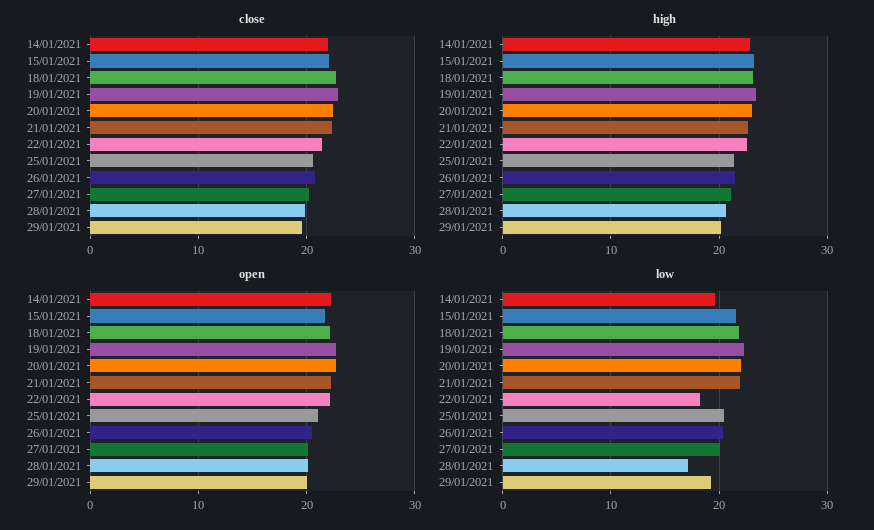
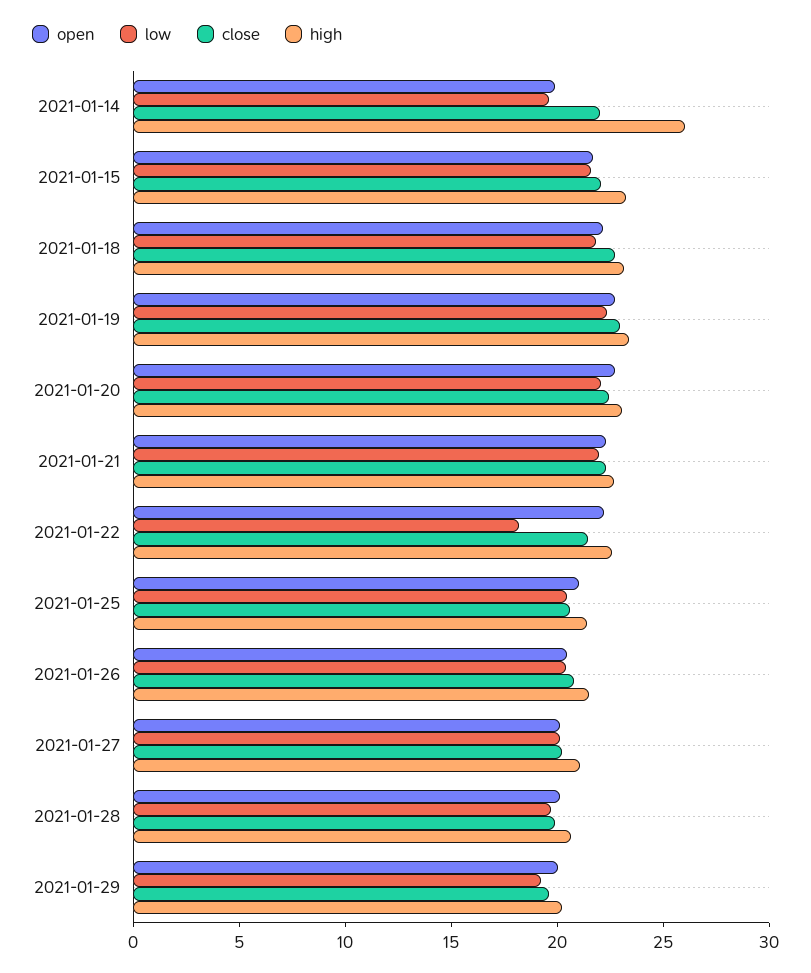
high, 14/01/2021: 23 -> 26
open, 14/01/2021: 22 -> 20
low, 28/01/2021: 17 -> 20

